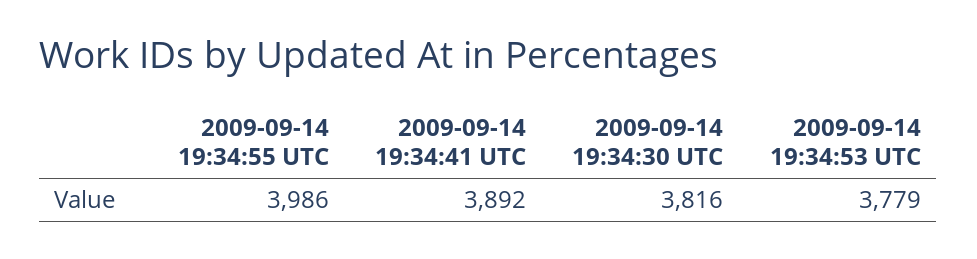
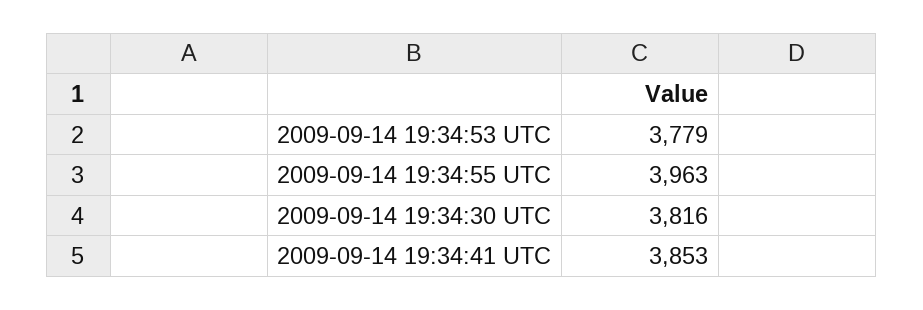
2009-09-14 19:34:55 UTC: 3986 -> 3963
2009-09-14 19:34:41 UTC: 3892 -> 3853

